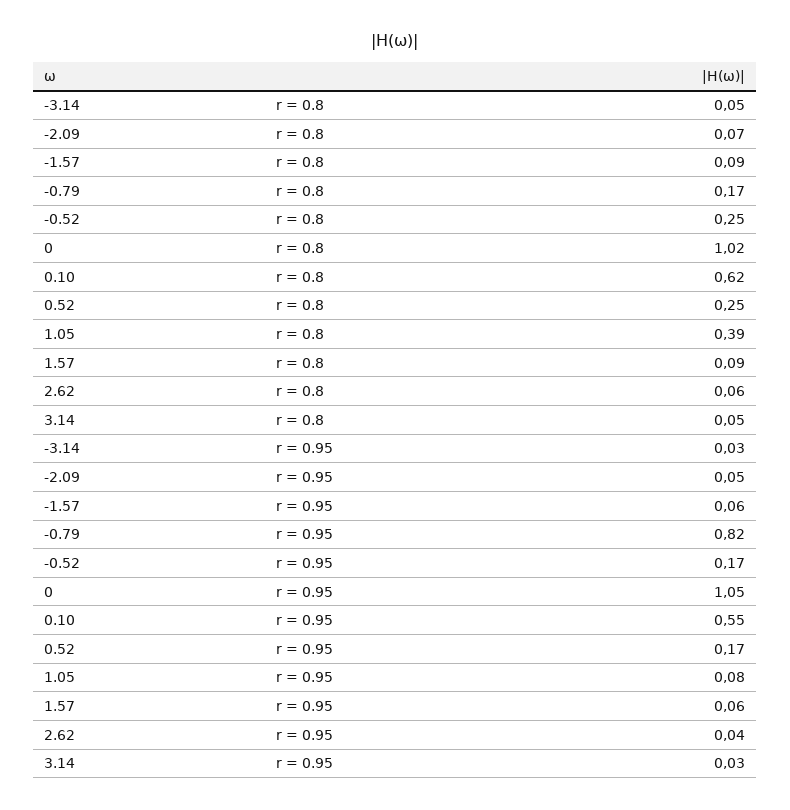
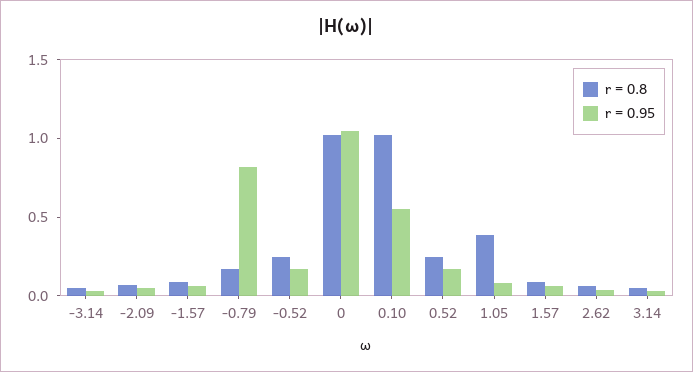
r = 0.8, 0.10: 0.62 -> 1

